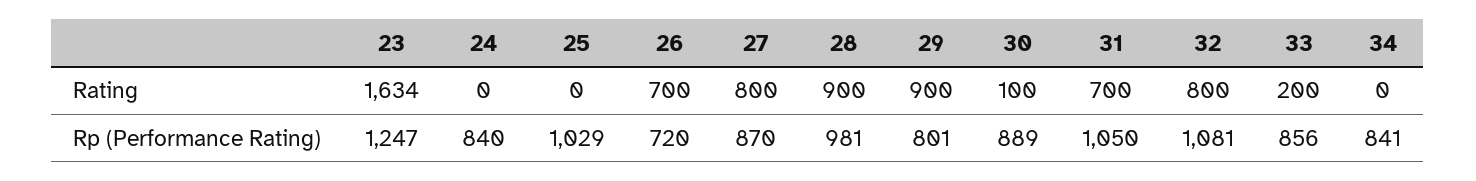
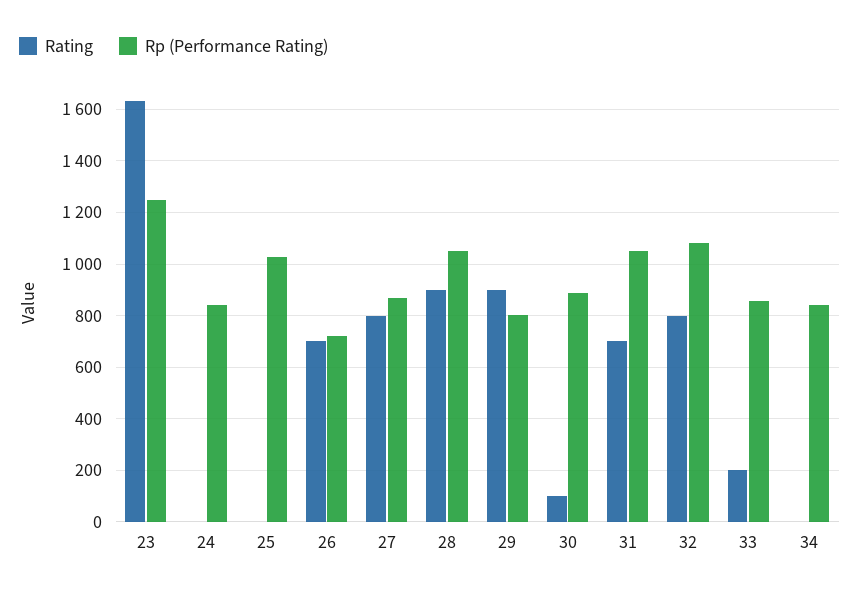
Rp (Performance Rating), 28: 981 -> 1050

